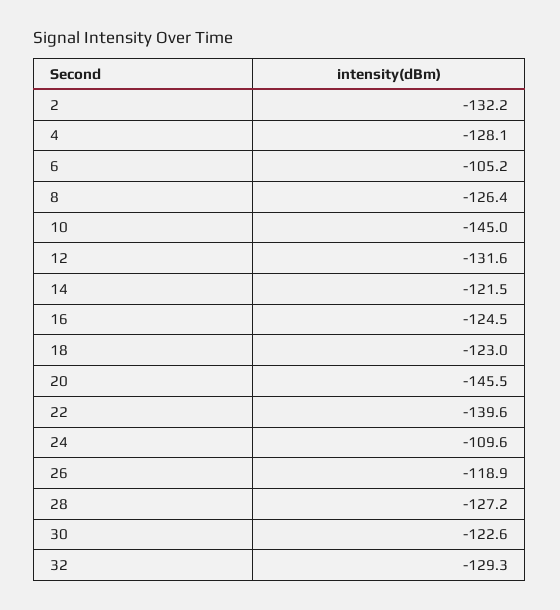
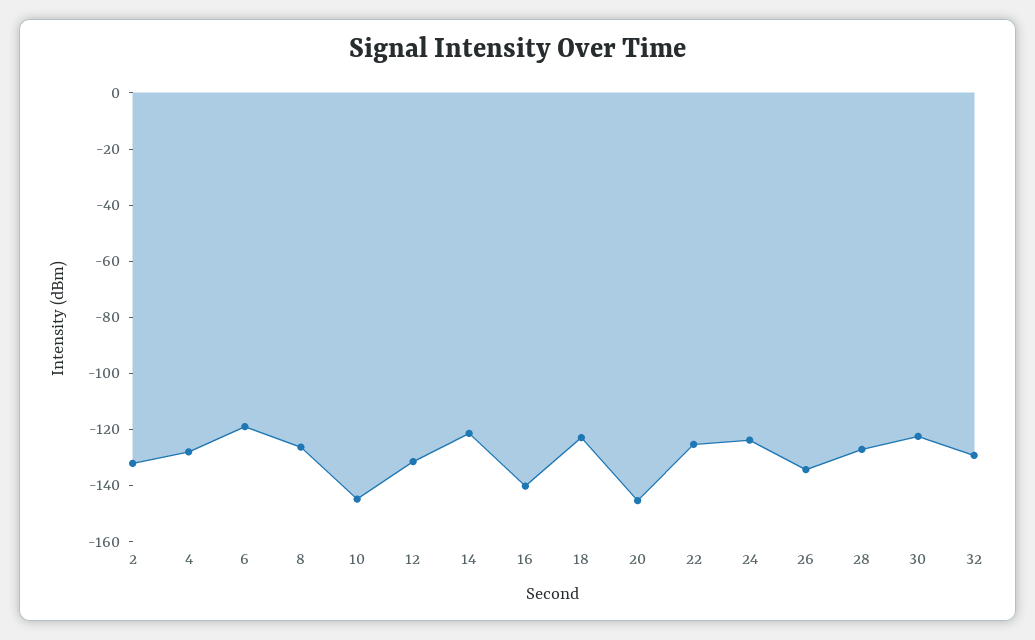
6: -105.2 -> -120
16: -124.5 -> -140
22: -139.6 -> -125
24: -109.6 -> -125
26: -118.9 -> -135

